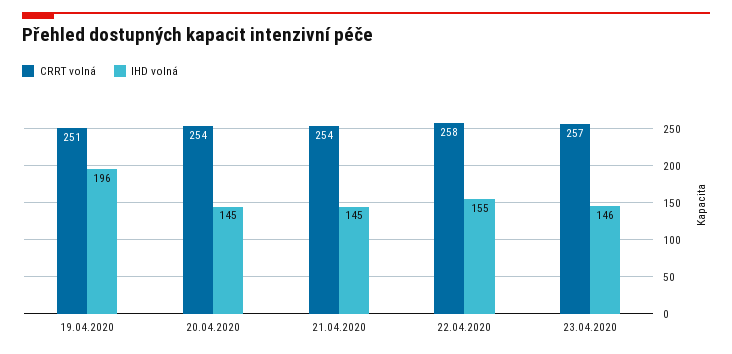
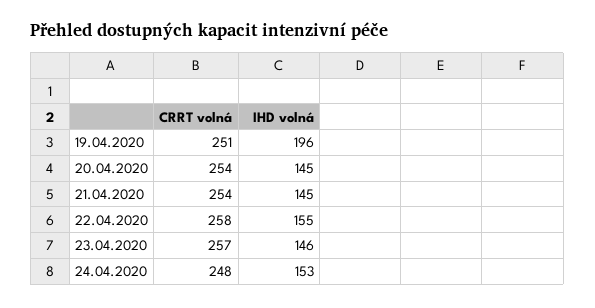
CRRT volná, 24.04.2020: none -> 248
IHD volná, 24.04.2020: none -> 153

